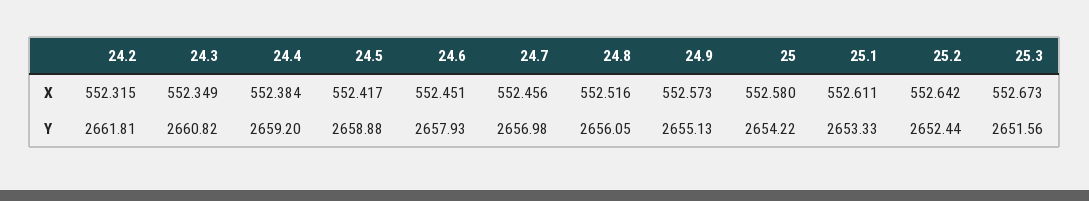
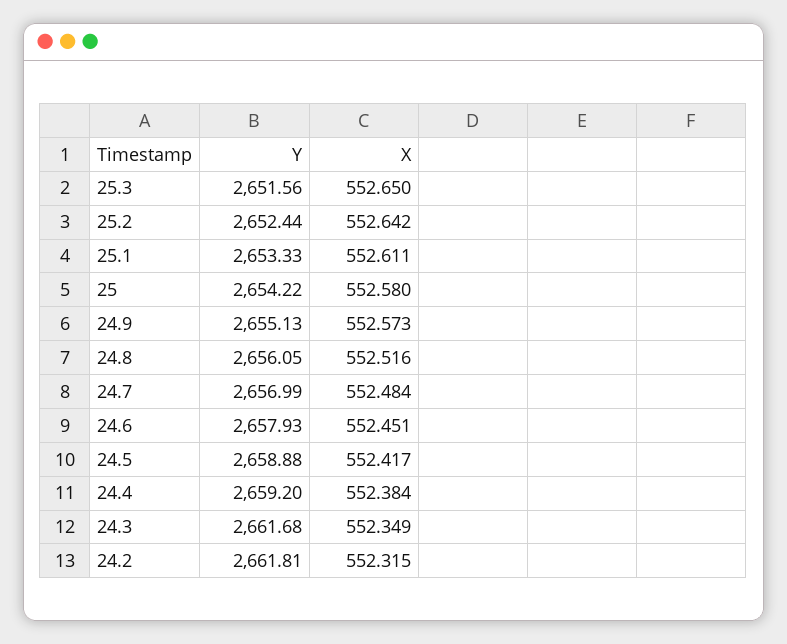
24.7, X: 552.456 -> 552.484
25.3, X: 552.673 -> 552.65
24.3, Y: 2660.82 -> 2661.68
24.7, Y: 2656.98 -> 2656.99

